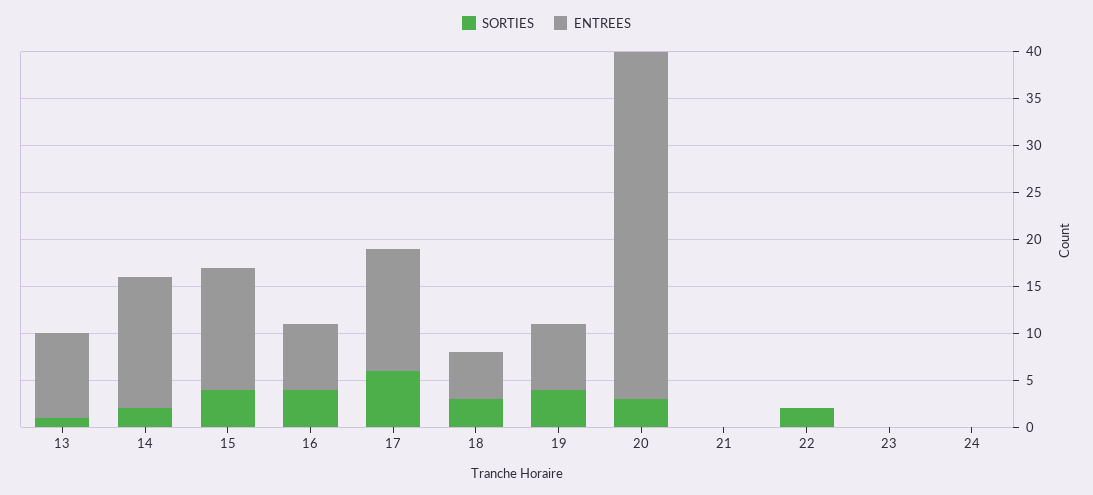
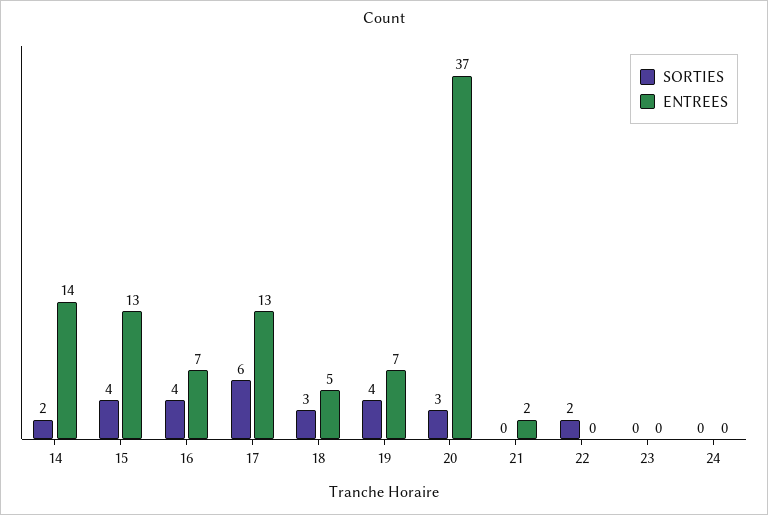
SORTIES, 13: 1 -> none
ENTREES, 13: 9 -> none
ENTREES, 21: 0 -> 2

